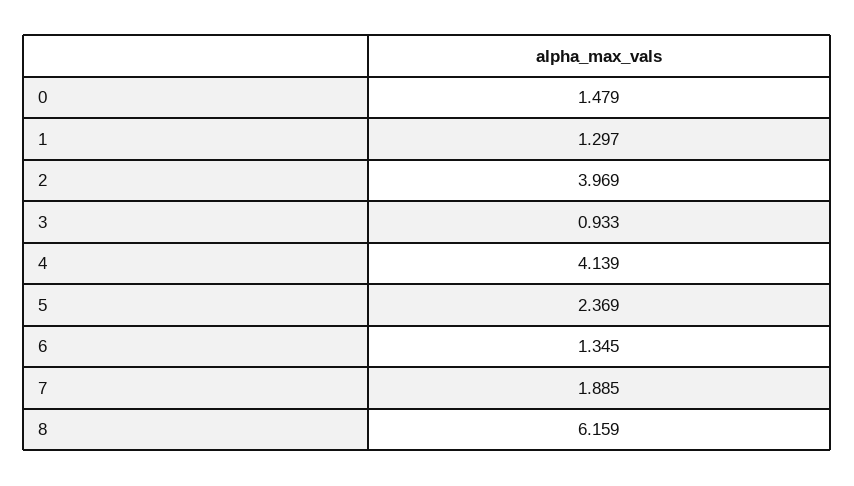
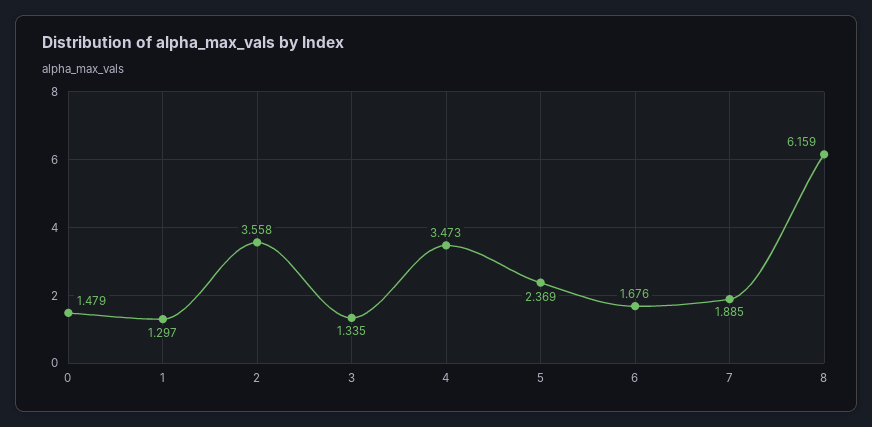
2: 3.969 -> 3.558
3: 0.933 -> 1.335
4: 4.139 -> 3.473
6: 1.345 -> 1.676

